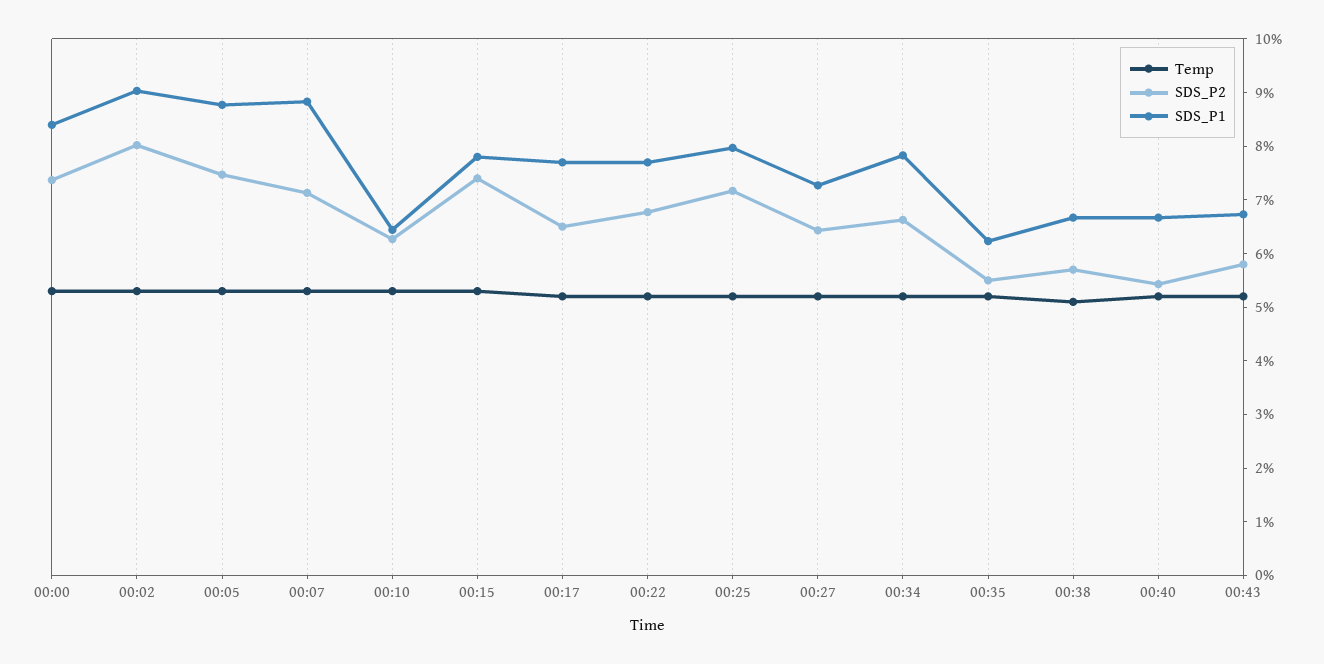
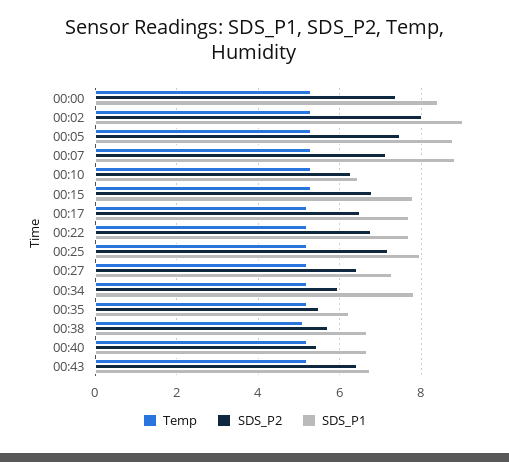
SDS_P2, 00:15: 7.4 -> 6.8
SDS_P2, 00:34: 6.6 -> 6
SDS_P2, 00:43: 5.8 -> 6.4

